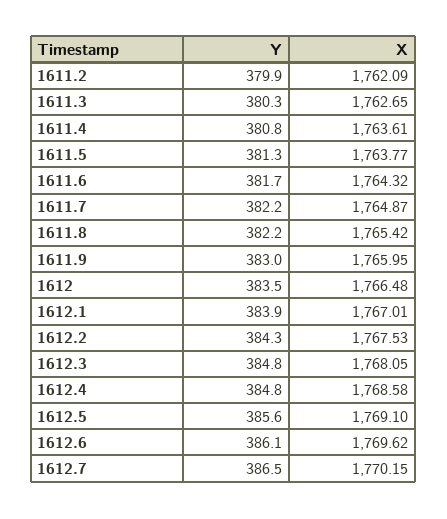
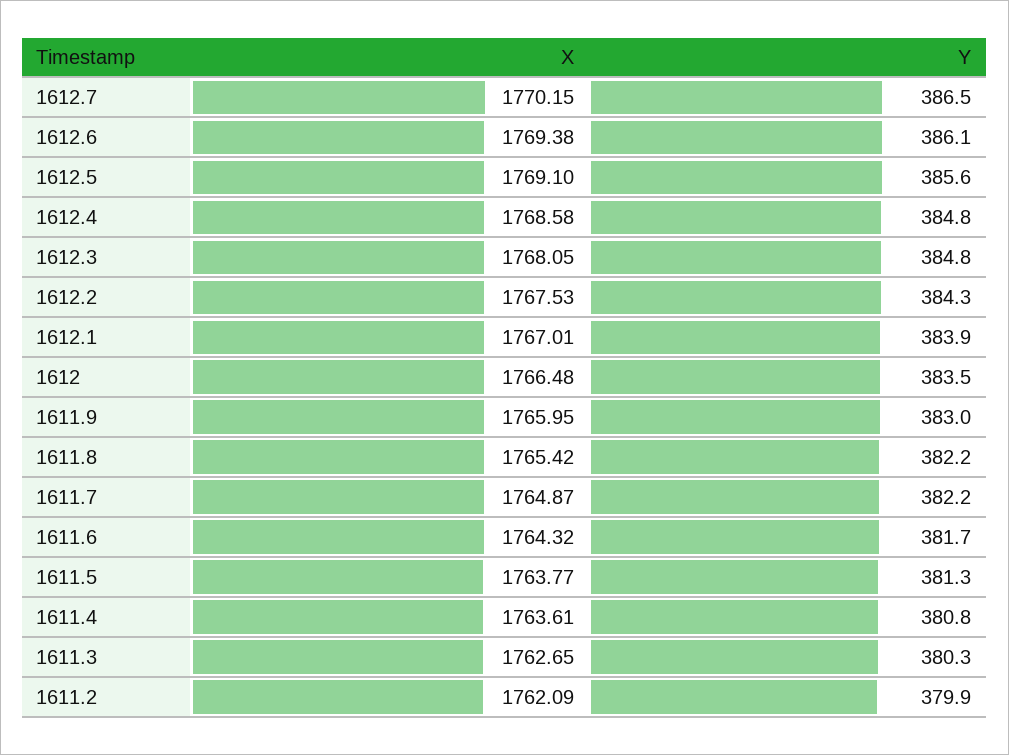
X, 1612.6: 1769.62 -> 1769.38

